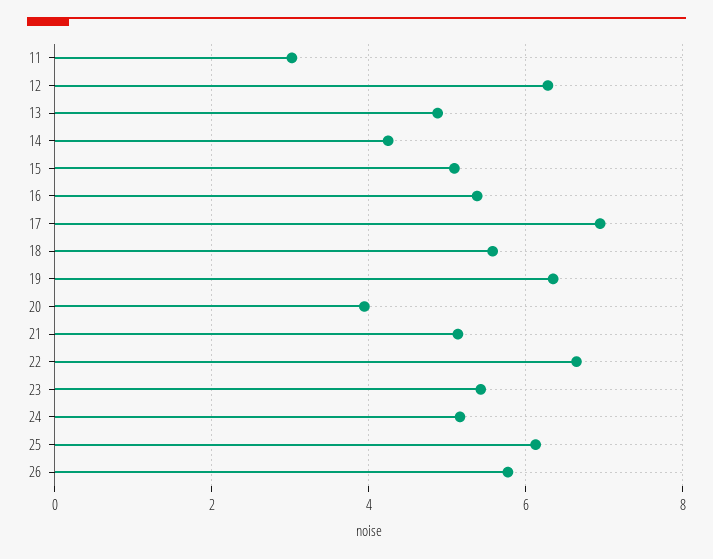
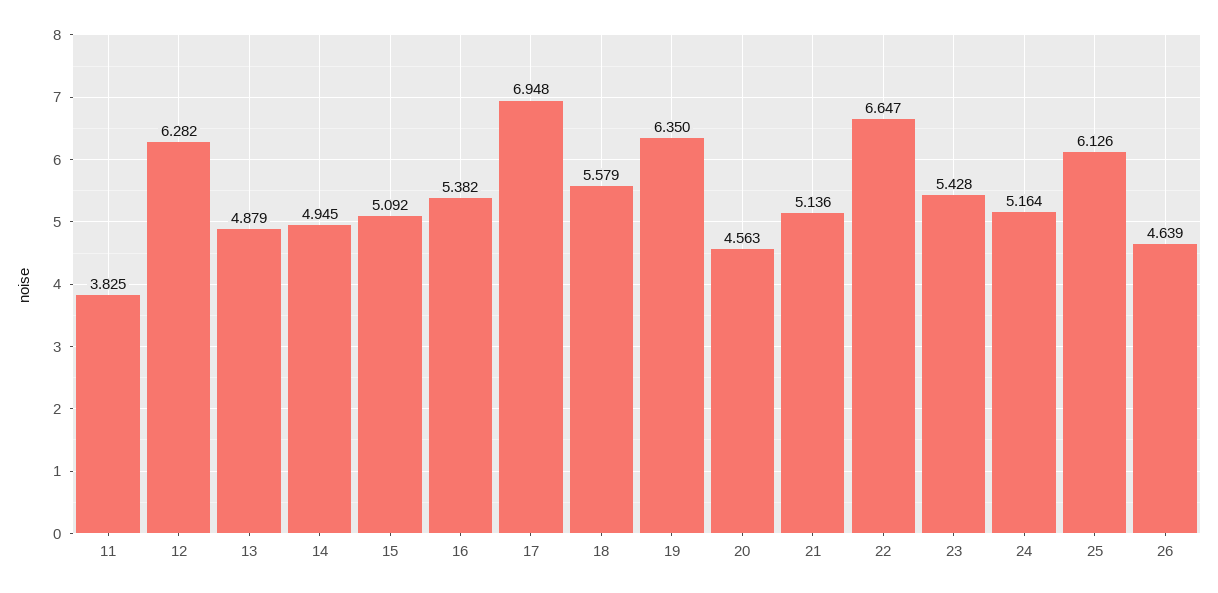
11: 3 -> 3.825
14: 4.2 -> 4.945
20: 4 -> 4.563
26: 5.8 -> 4.639

